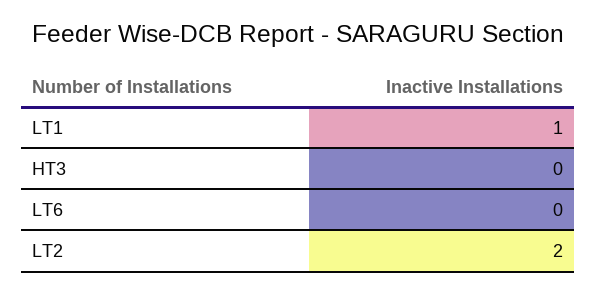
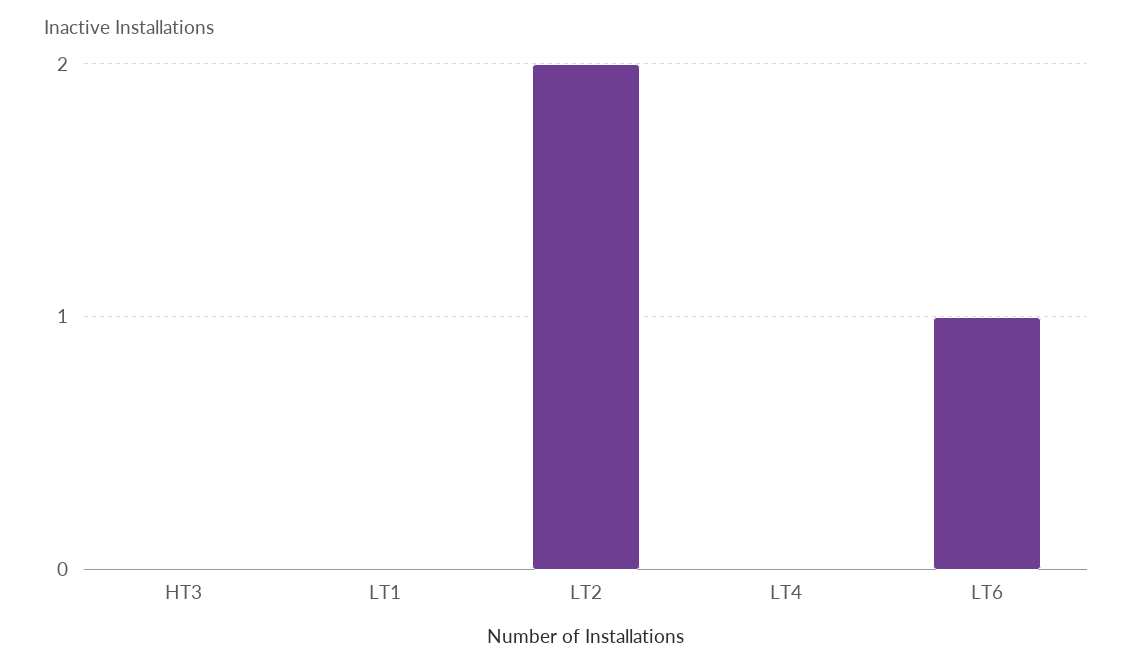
LT1: 1 -> 0
LT6: 0 -> 1
LT4: none -> 0

